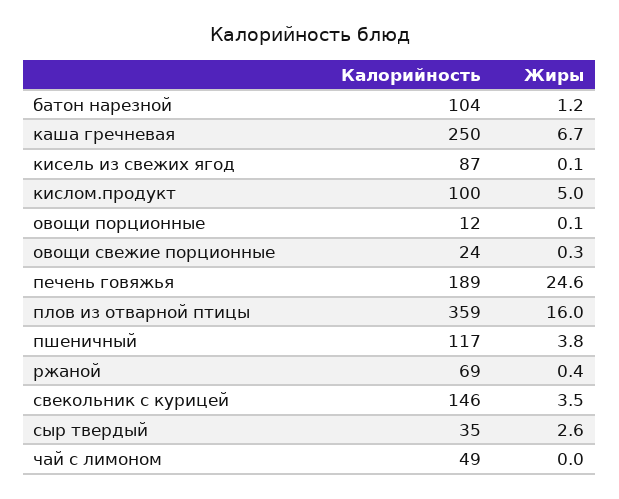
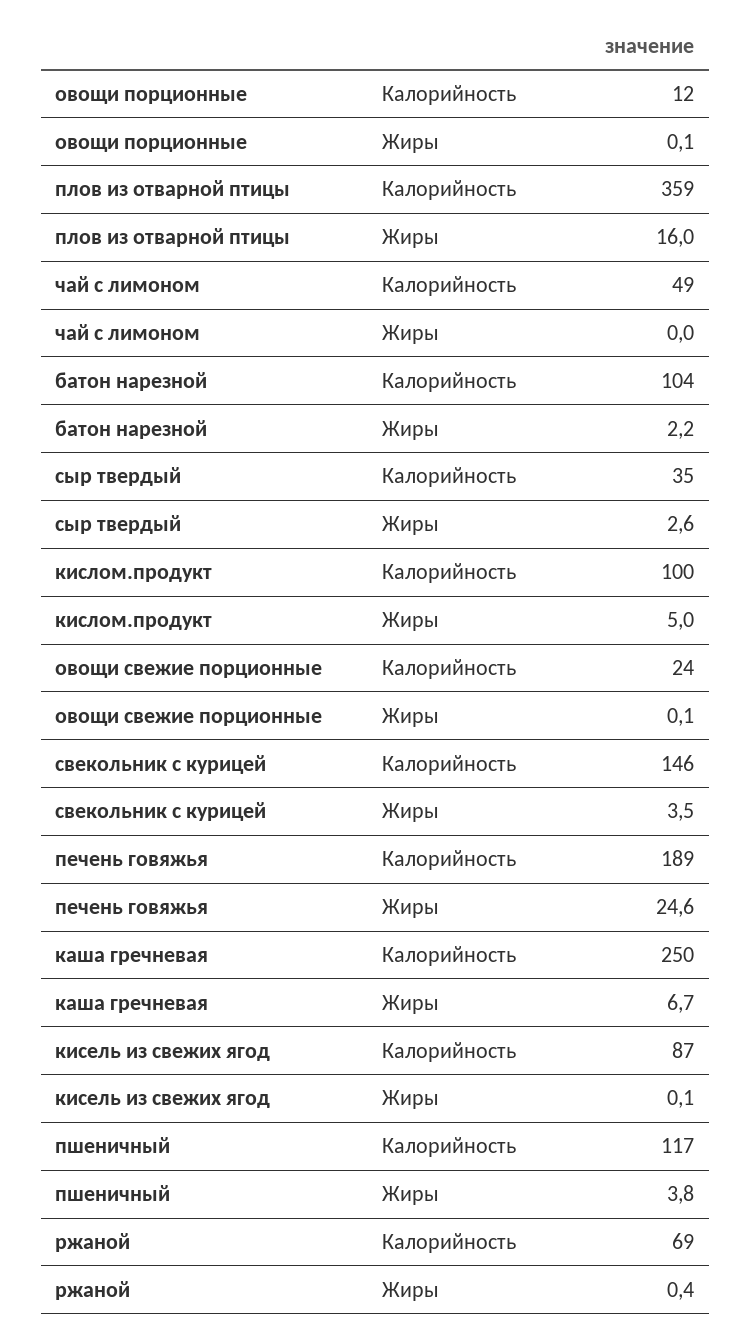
Жиры, батон нарезной: 1.2 -> 2.2
Жиры, овощи свежие порционные: 0.3 -> 0.1

